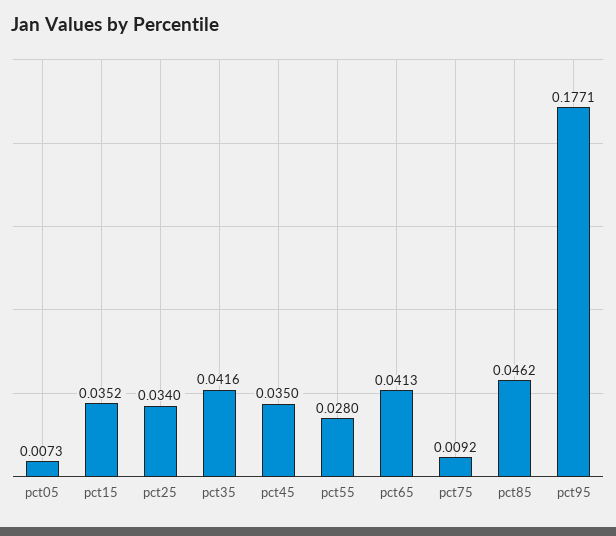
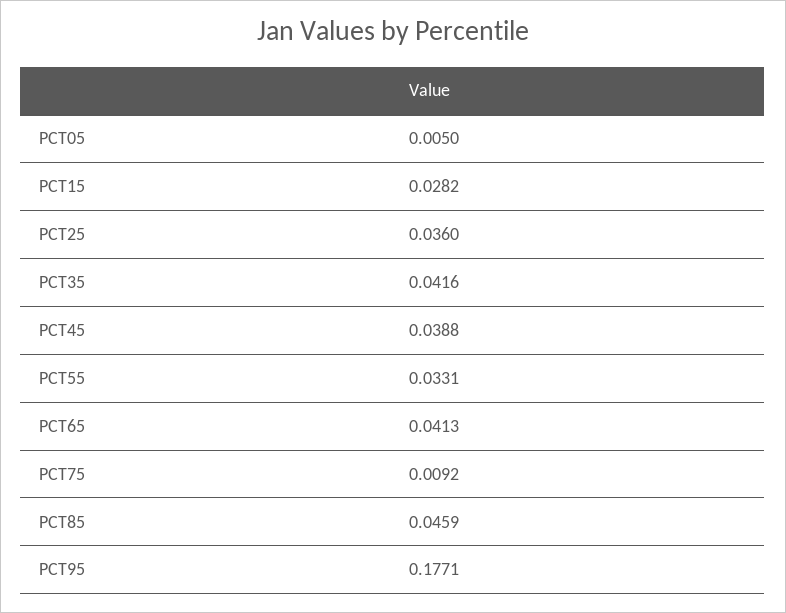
pct05: 0.0073 -> 0.005
pct15: 0.0352 -> 0.0282
pct25: 0.034 -> 0.036
pct45: 0.035 -> 0.0388
pct55: 0.028 -> 0.0331
pct85: 0.0462 -> 0.0459

